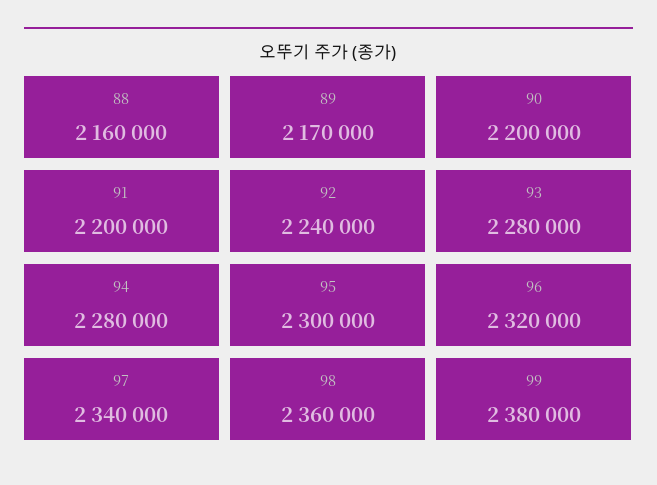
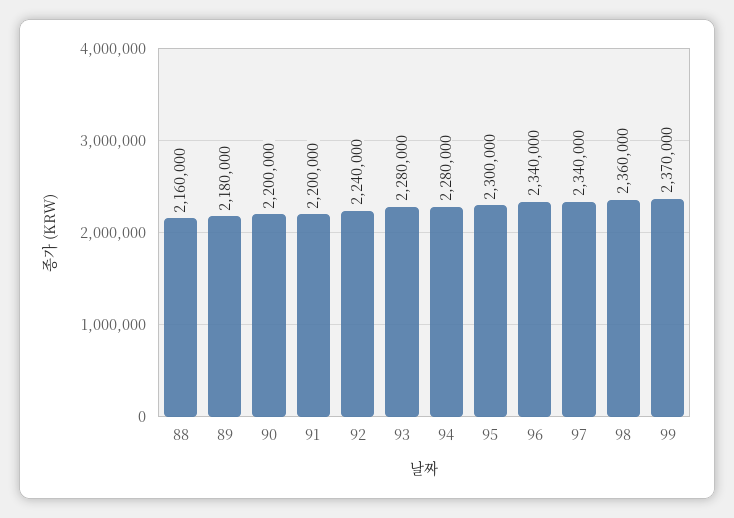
89: 2170000 -> 2180000
96: 2320000 -> 2340000
99: 2380000 -> 2370000

